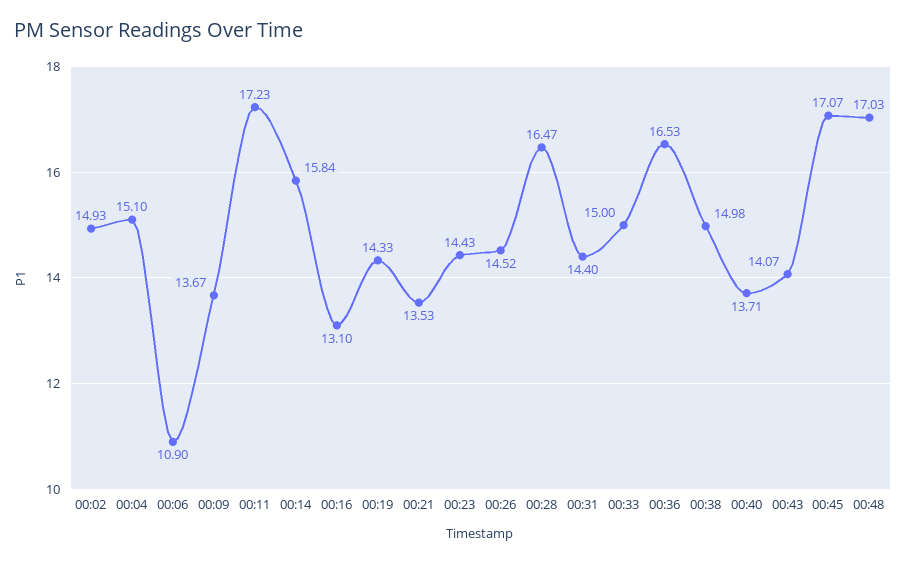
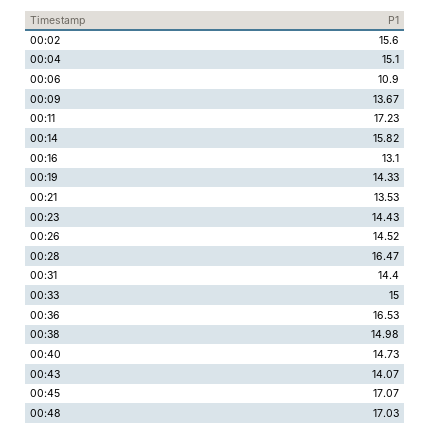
00:02: 14.93 -> 15.6
00:14: 15.84 -> 15.82
00:40: 13.71 -> 14.73

